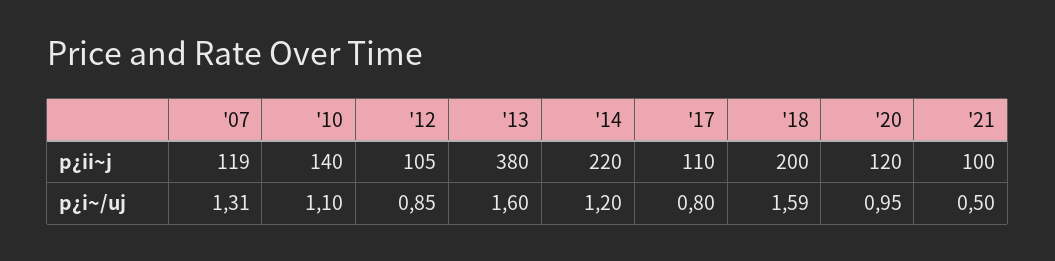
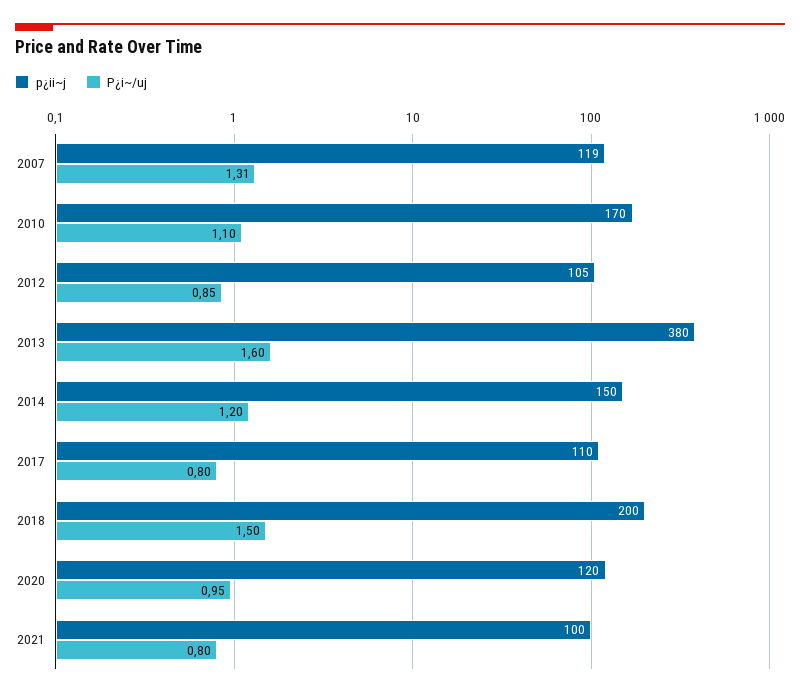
p¿ii~j, '10: 140 -> 170
p¿ii~j, '14: 220 -> 150
p¿i~/uj, '18: 1.59 -> 1.5
p¿i~/uj, '21: 0.5 -> 0.8

